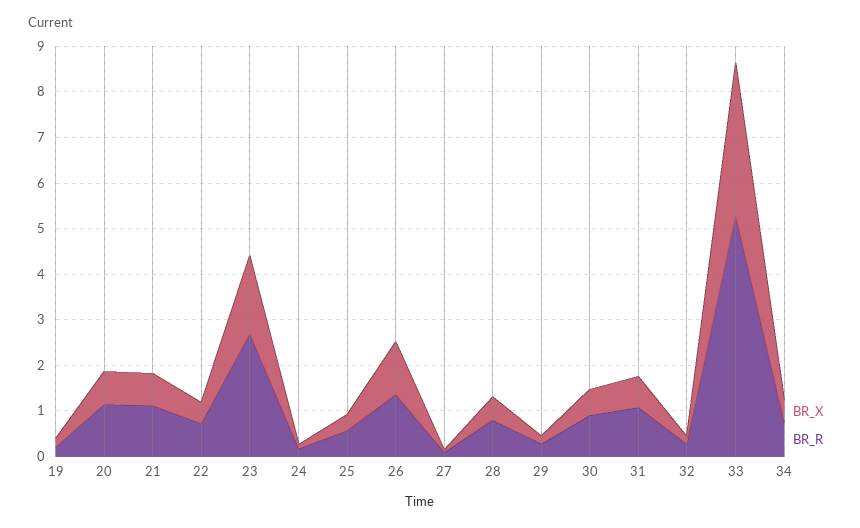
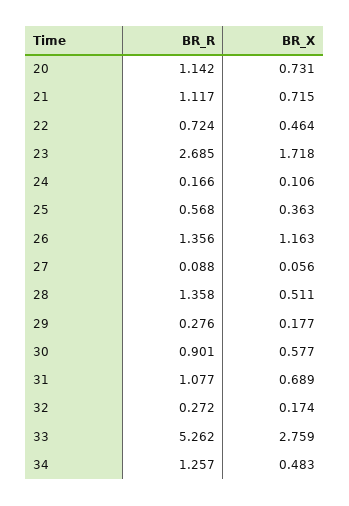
BR_X, 19: 0.2 -> none
BR_R, 19: 0.2 -> none
BR_R, 28: 0.8 -> 1.358
BR_X, 33: 3.4 -> 2.759
BR_R, 34: 0.8 -> 1.257

